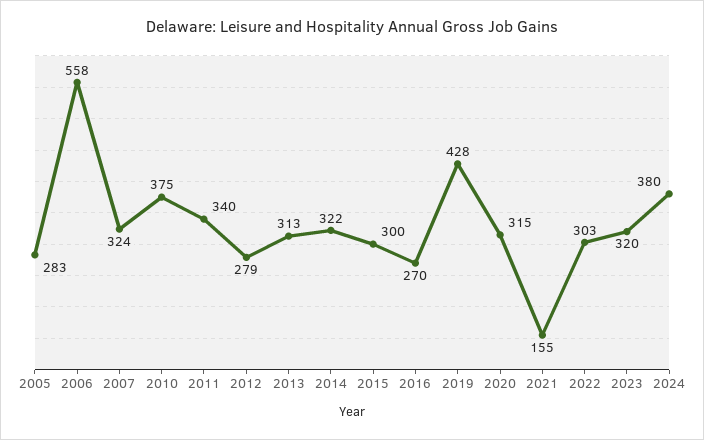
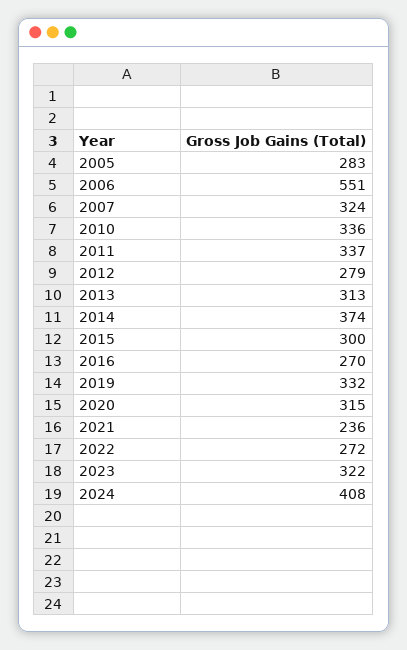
2006: 558 -> 551
2010: 375 -> 336
2011: 340 -> 337
2014: 322 -> 374
2019: 428 -> 332
2021: 155 -> 236
2022: 303 -> 272
2023: 320 -> 322
2024: 380 -> 408

